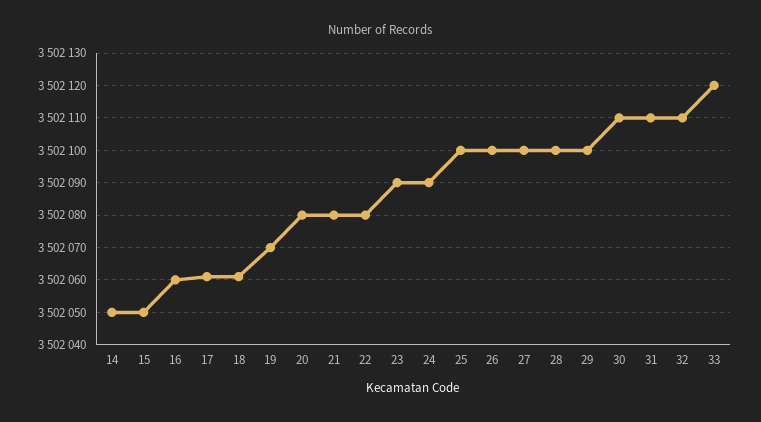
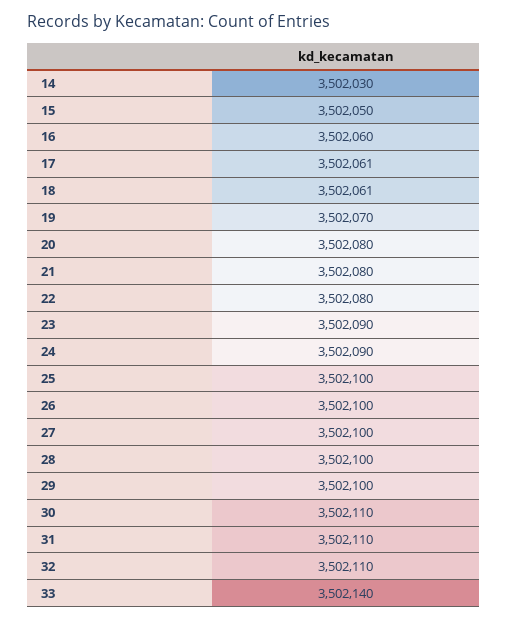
14: 3502050 -> 3502030
33: 3502120 -> 3502140

